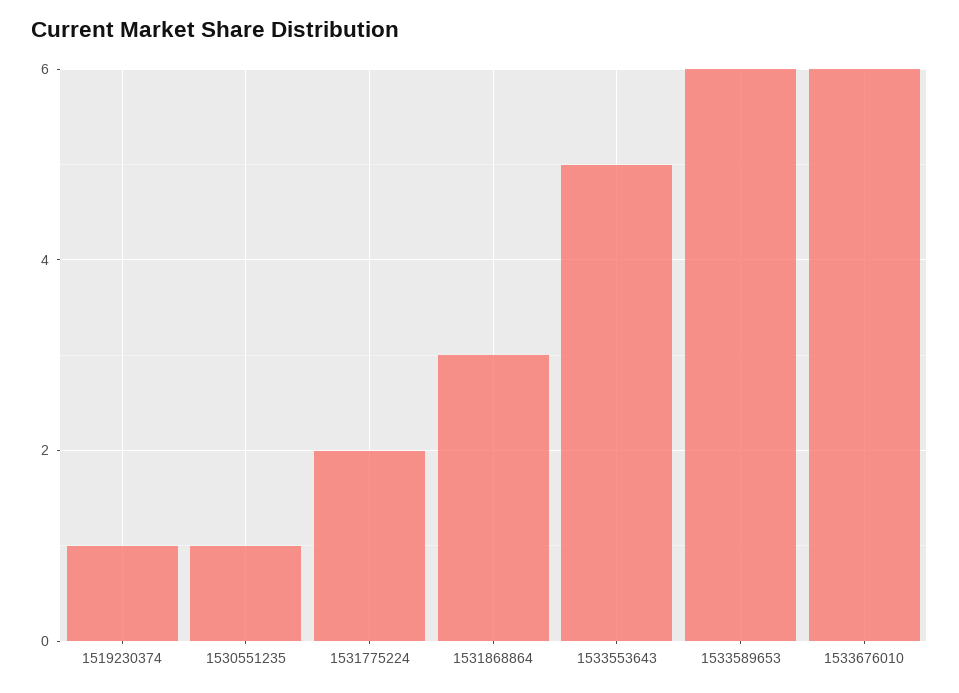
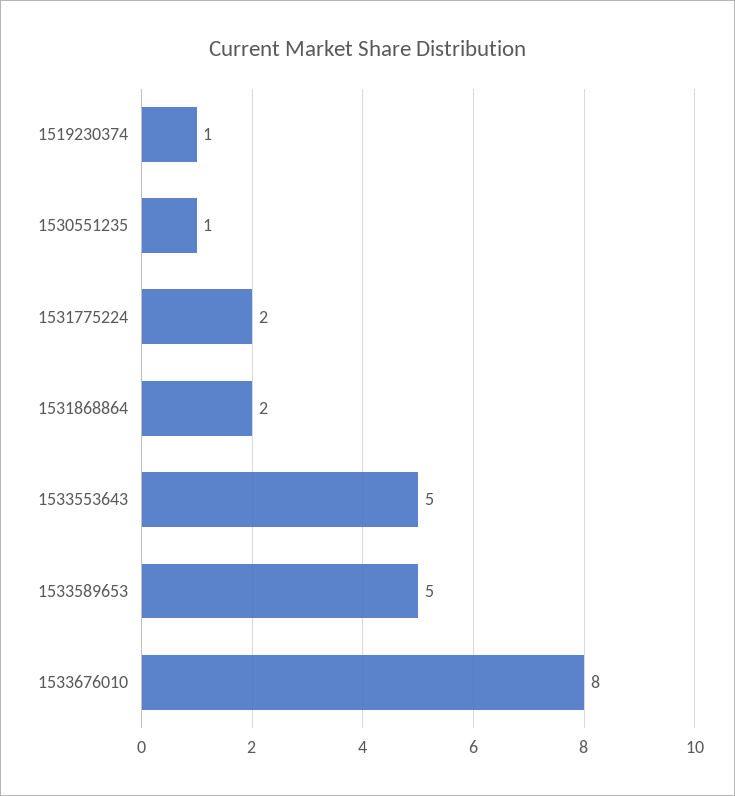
1531868864: 3 -> 2
1533589653: 6 -> 5
1533676010: 6 -> 8

